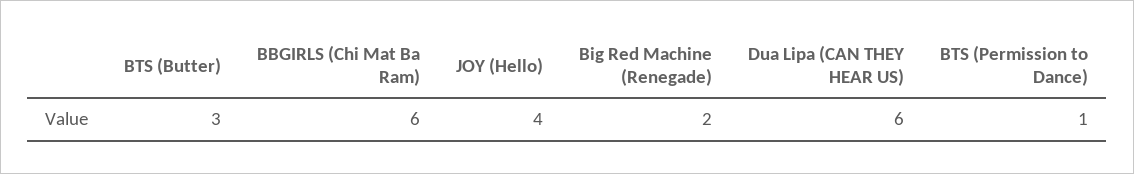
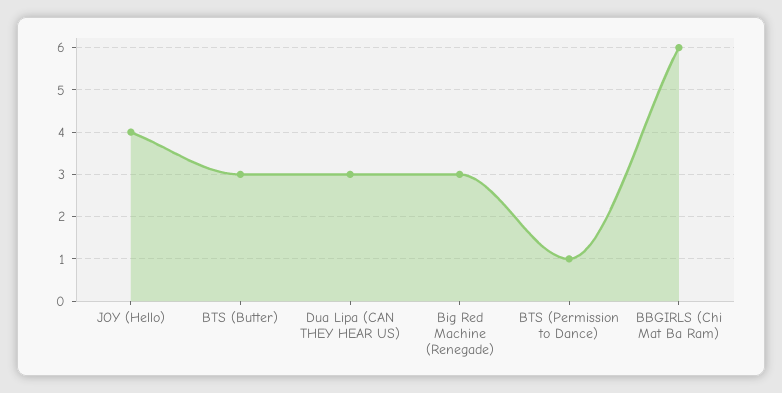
Big Red Machine (Renegade): 2 -> 3
Dua Lipa (CAN THEY HEAR US): 6 -> 3

